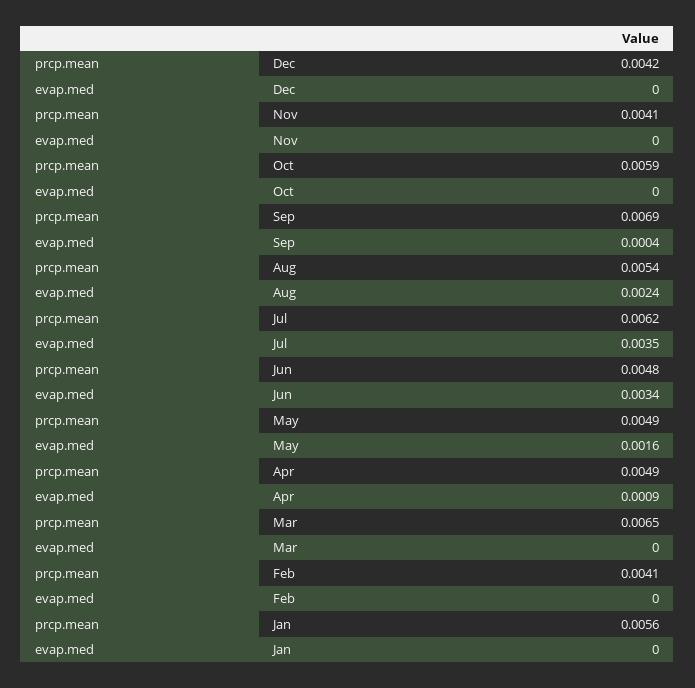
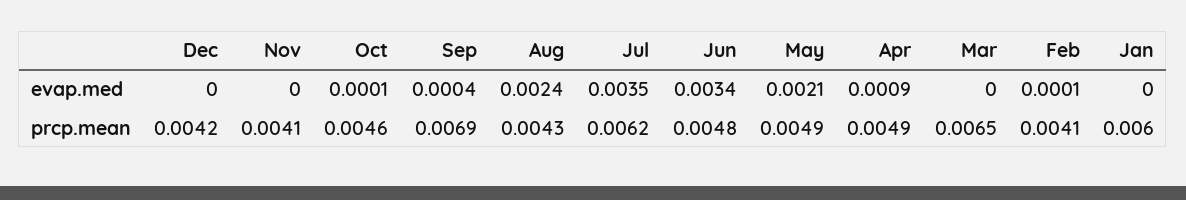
prcp.mean, Oct: 0.0059 -> 0.0046
evap.med, Oct: 0 -> 0.0001
prcp.mean, Aug: 0.0054 -> 0.0043
evap.med, May: 0.0016 -> 0.0021
evap.med, Feb: 0 -> 0.0001
prcp.mean, Jan: 0.0056 -> 0.006

